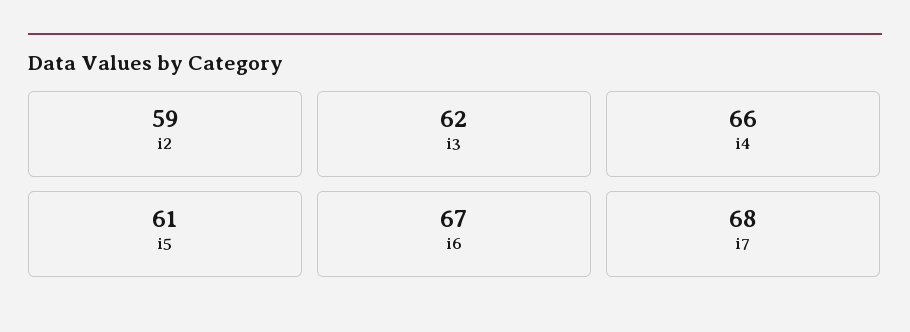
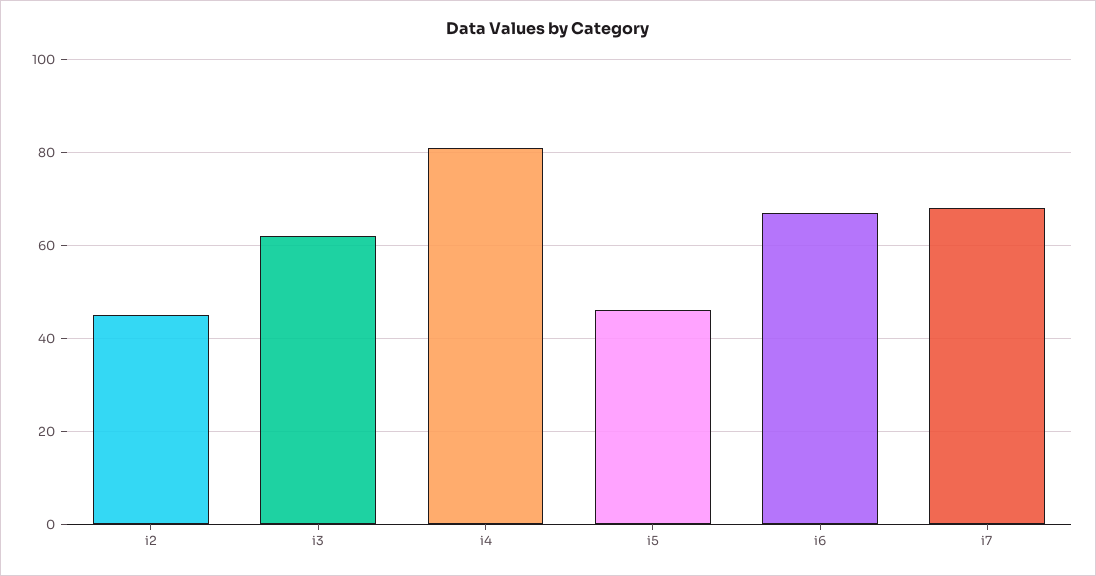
i2: 59 -> 45
i4: 66 -> 80
i5: 61 -> 45

